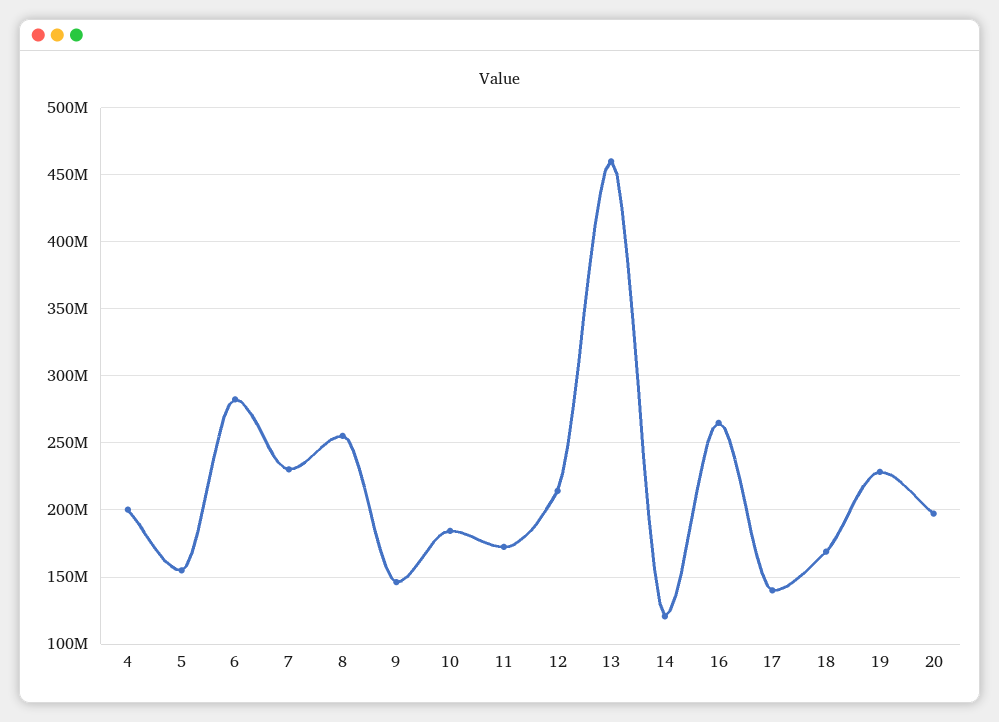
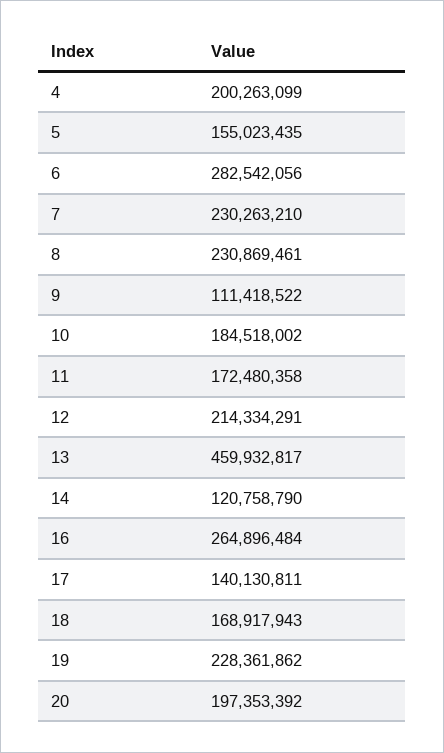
8: 255000000 -> 230869461
9: 145000000 -> 111418522

